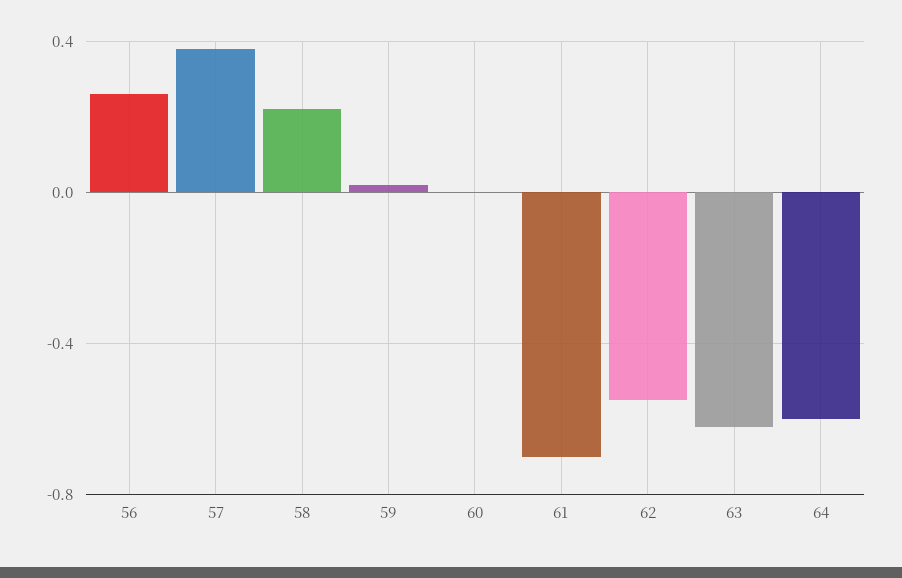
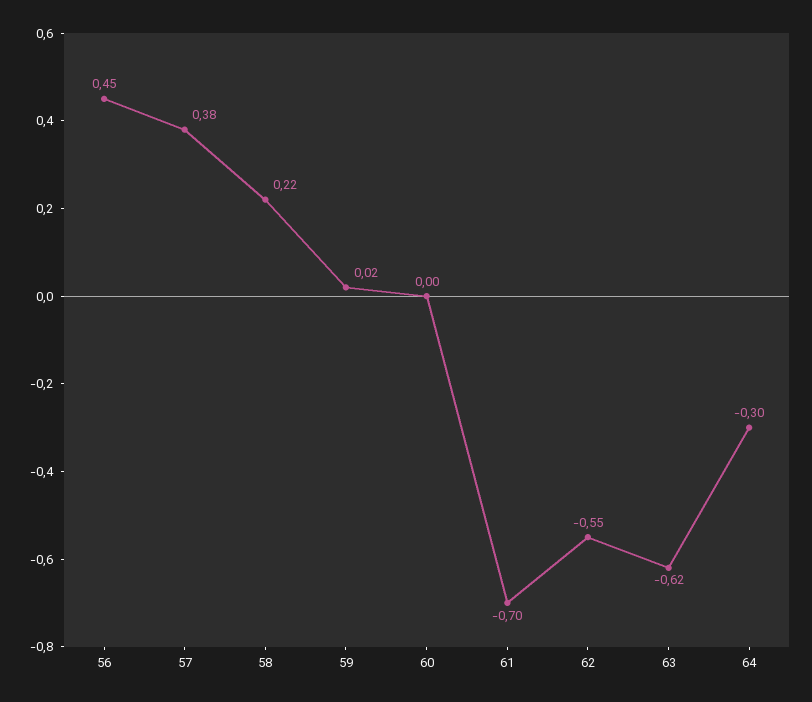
56: 0.25 -> 0.45
64: -0.6 -> -0.3

